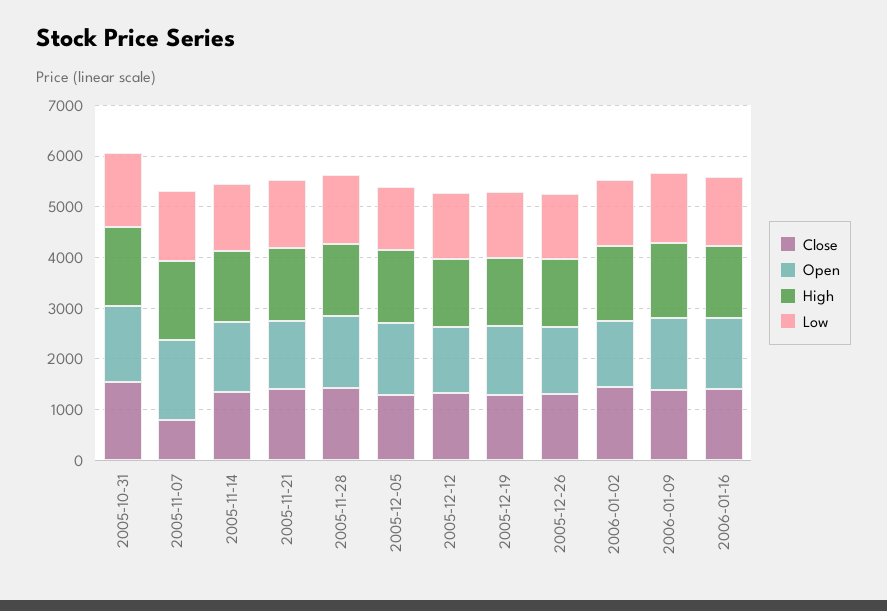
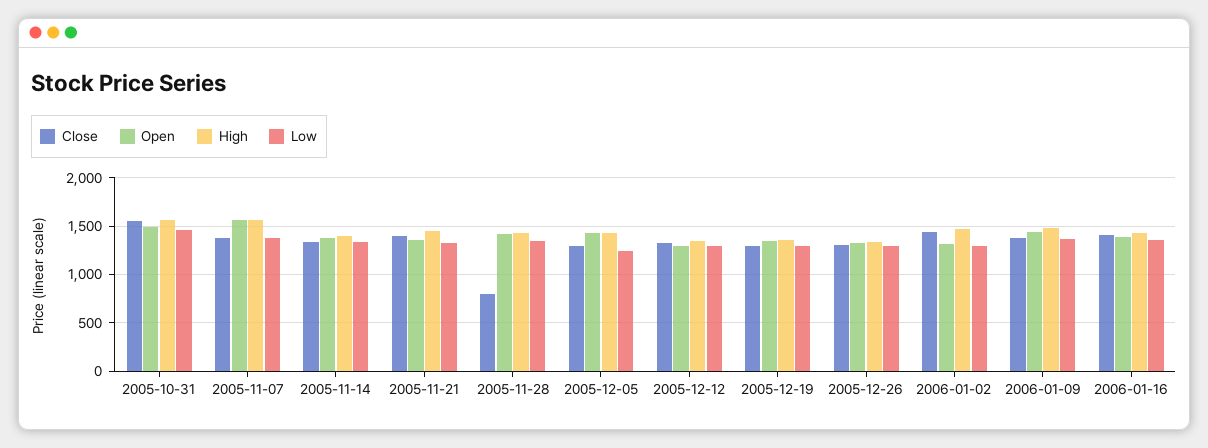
Close, 2005-11-07: 800 -> 1400
Close, 2005-11-28: 1400 -> 800

